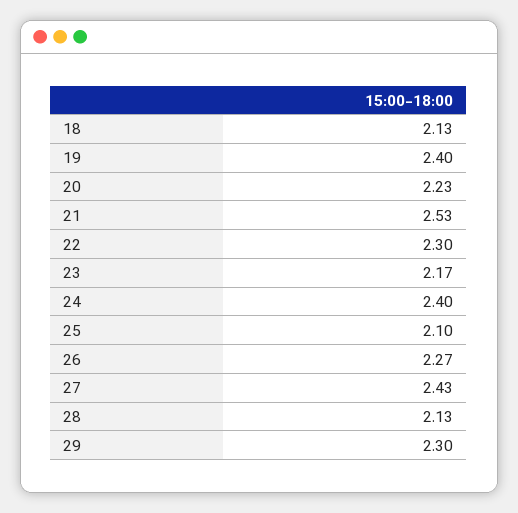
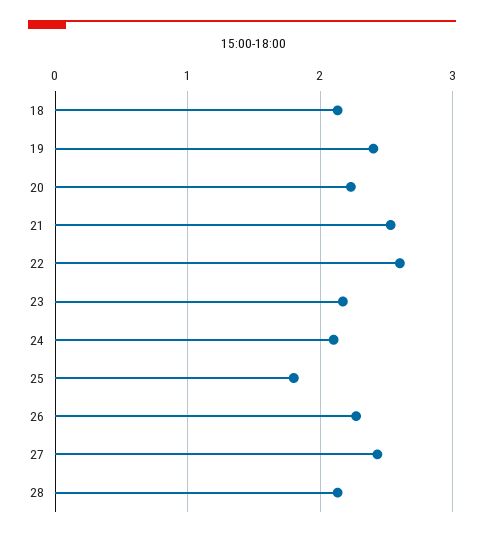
22: 2.3 -> 2.6
24: 2.4 -> 2.1
25: 2.1 -> 1.8
29: 2.3 -> none

